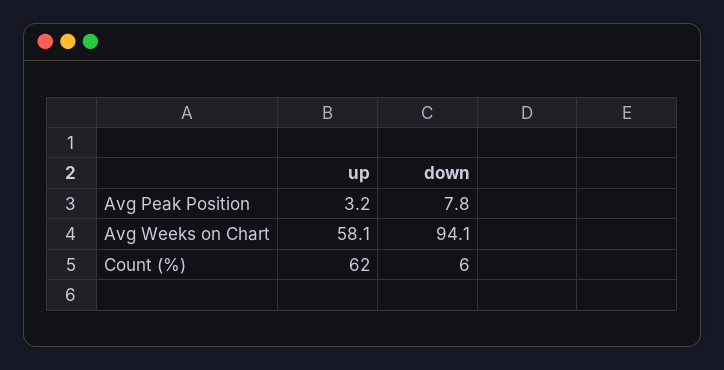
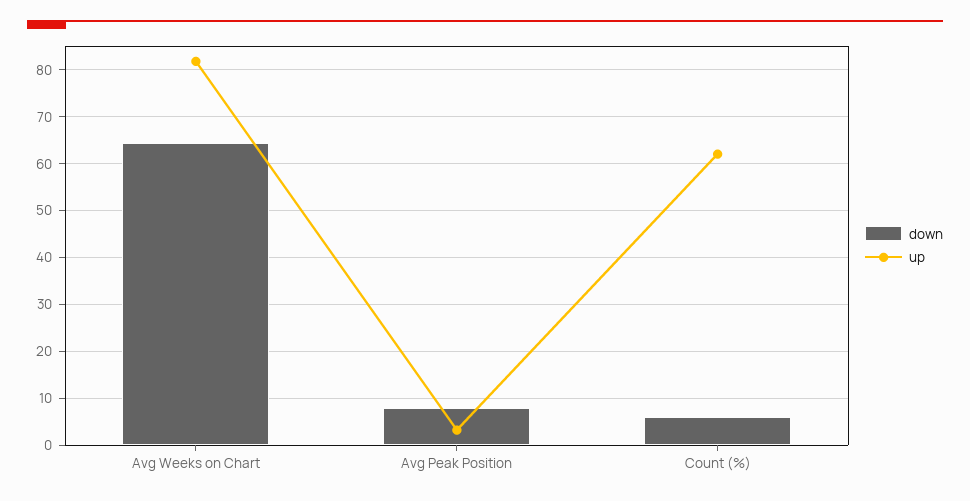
up, Avg Weeks on Chart: 58.1 -> 82
down, Avg Weeks on Chart: 94.1 -> 64

